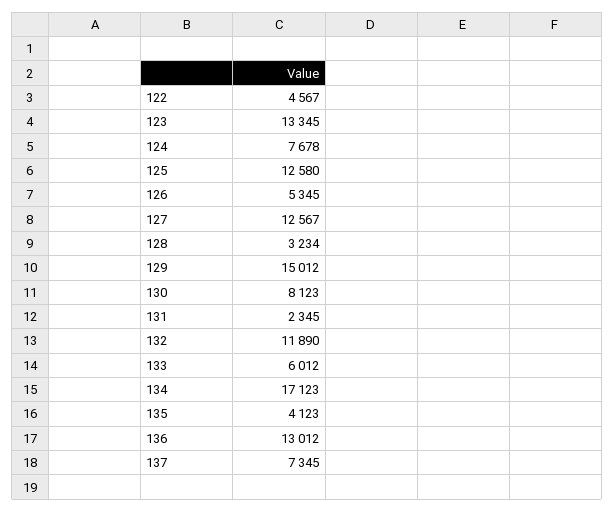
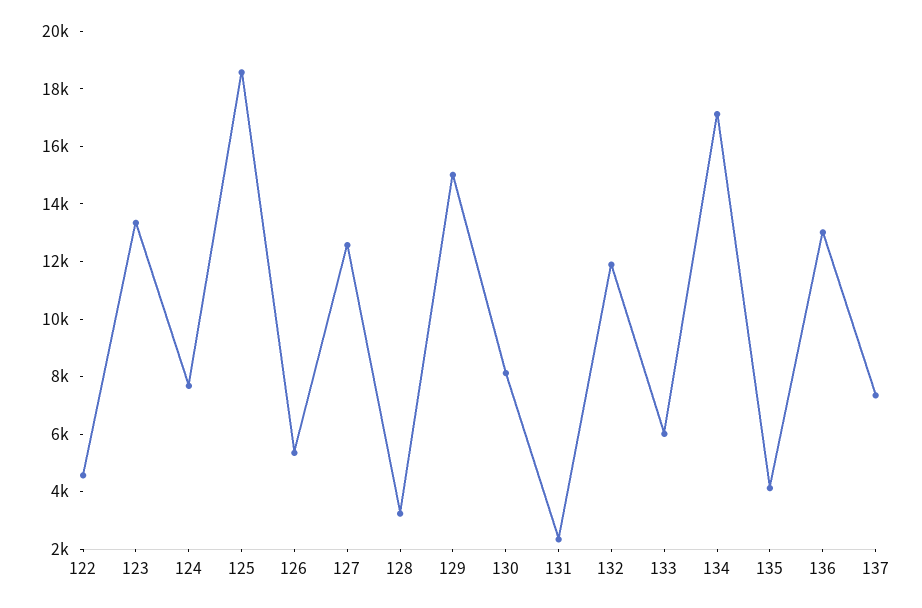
125: 12580 -> 18500

